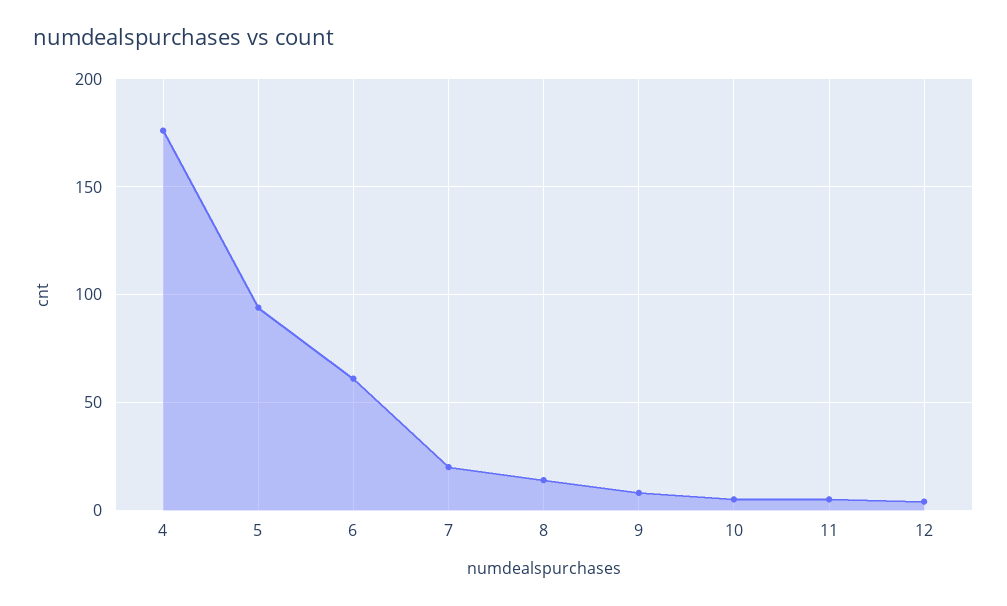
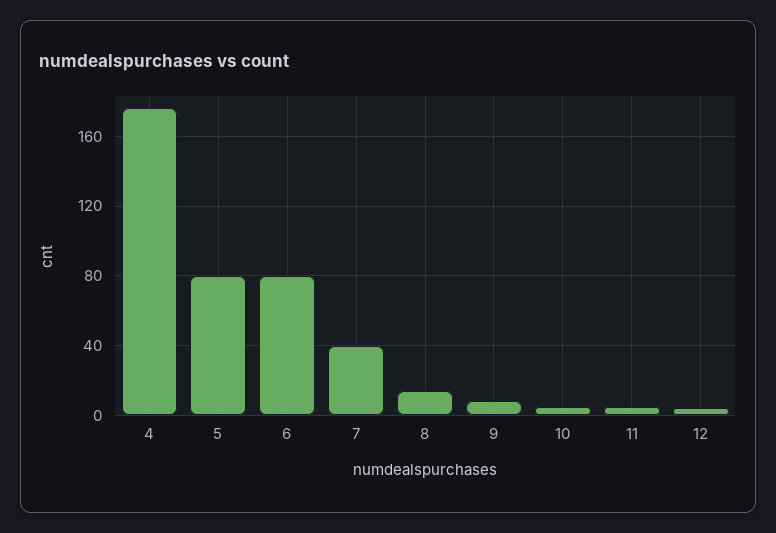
5: 95 -> 80
6: 60 -> 80
7: 20 -> 40

